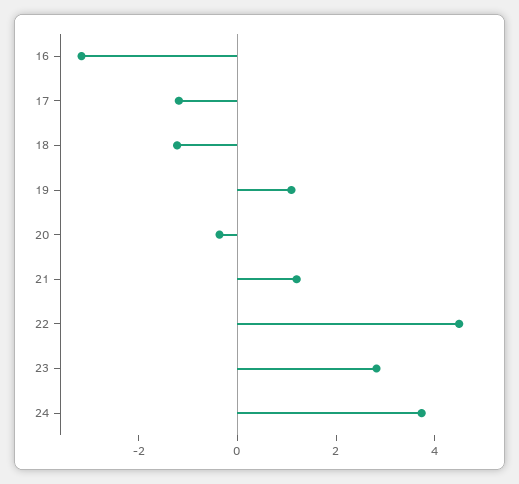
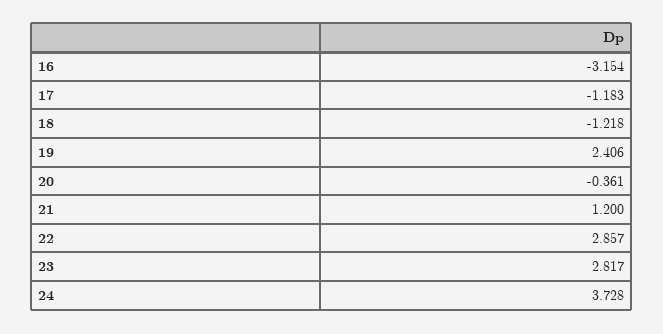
19: 1 -> 2.406
22: 4.5 -> 2.857

